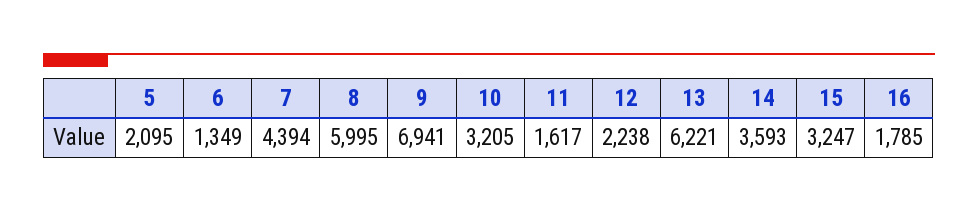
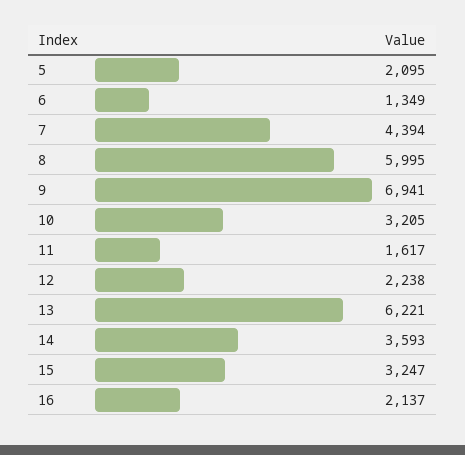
16: 1785 -> 2137

